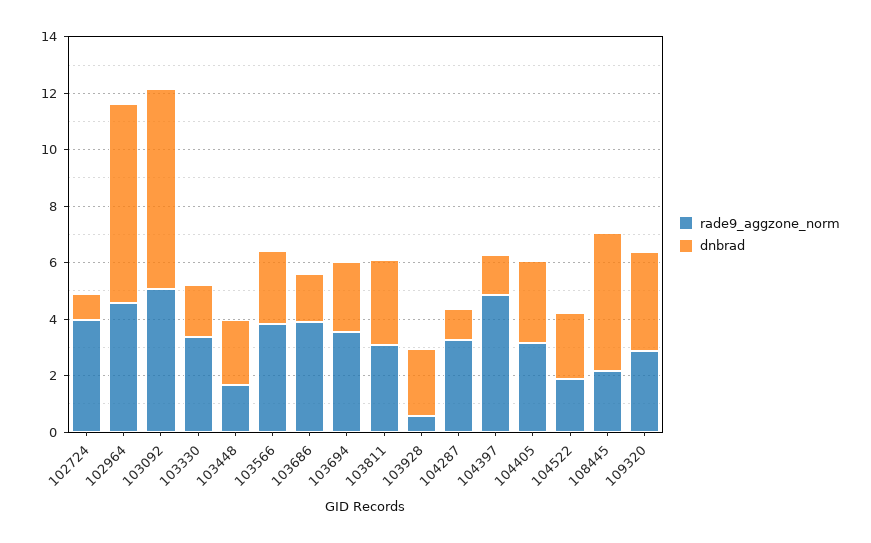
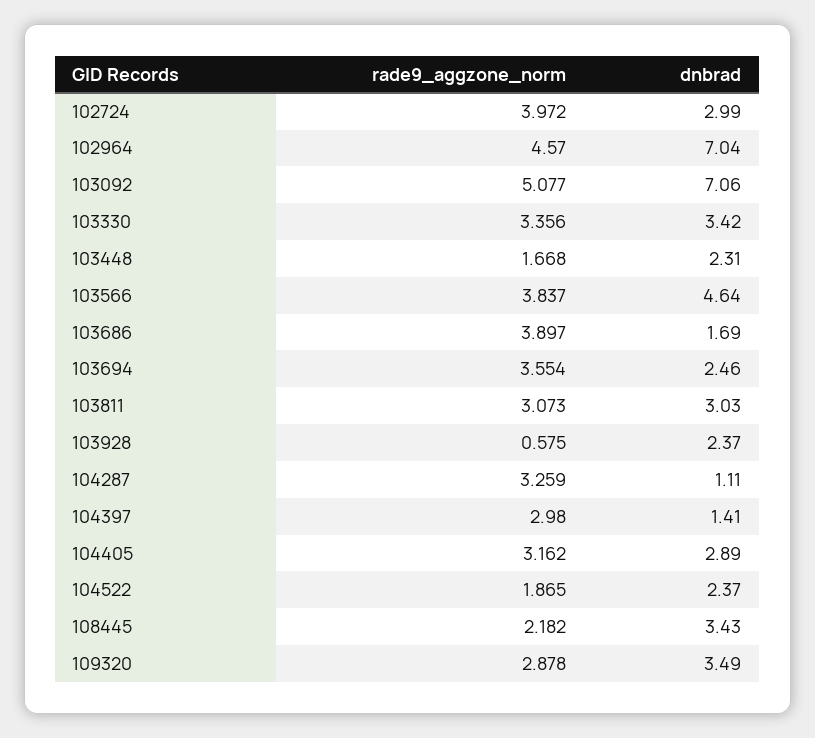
dnbrad, 102724: 1 -> 2.99
dnbrad, 103330: 2 -> 3.42
dnbrad, 103566: 2.5 -> 4.64
rade9_aggzone_norm, 104397: 5 -> 2.98
dnbrad, 108445: 5 -> 3.43

